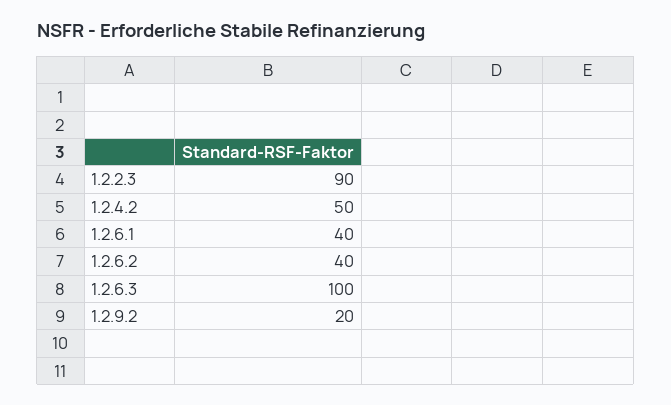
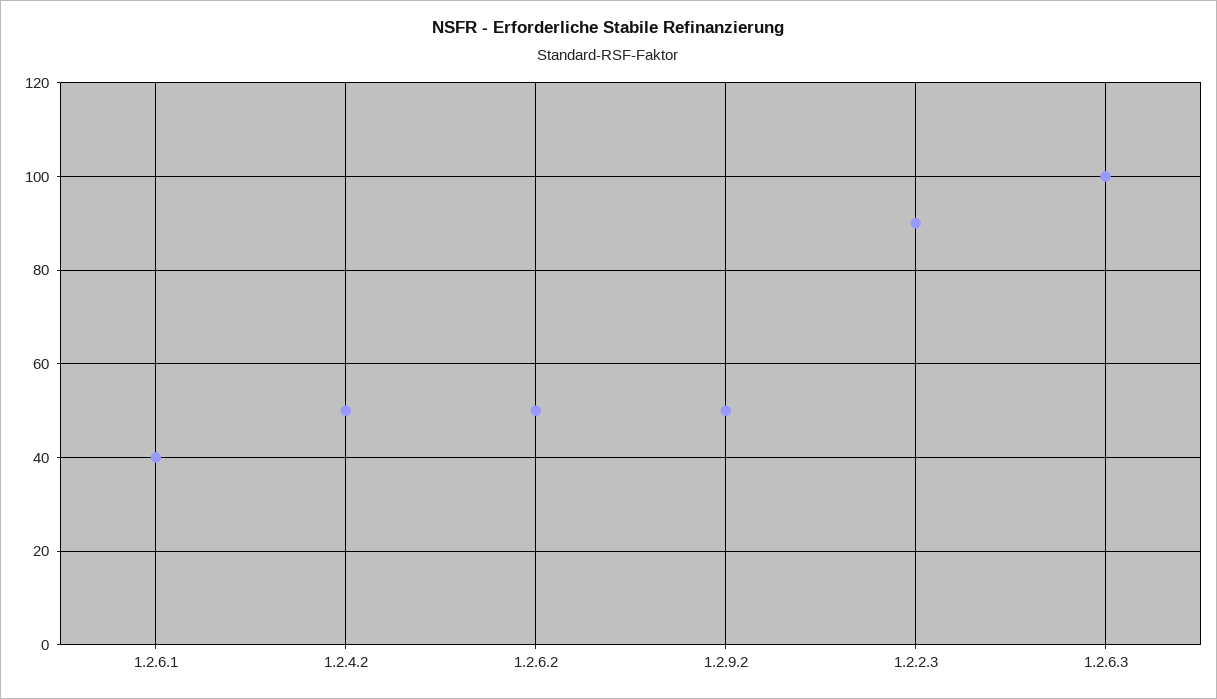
1.2.6.2: 40 -> 50
1.2.9.2: 20 -> 50

